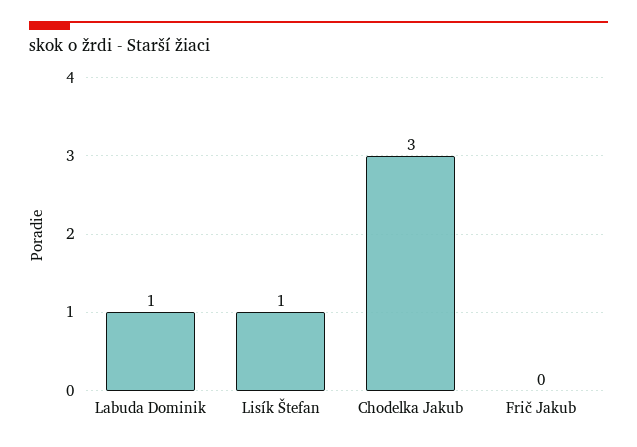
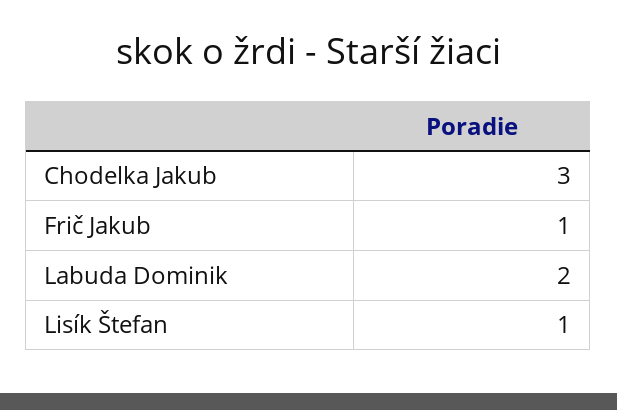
Labuda Dominik: 1 -> 2
Frič Jakub: 0 -> 1

